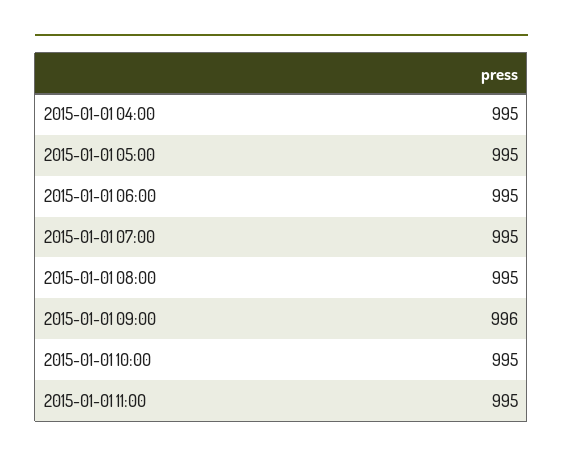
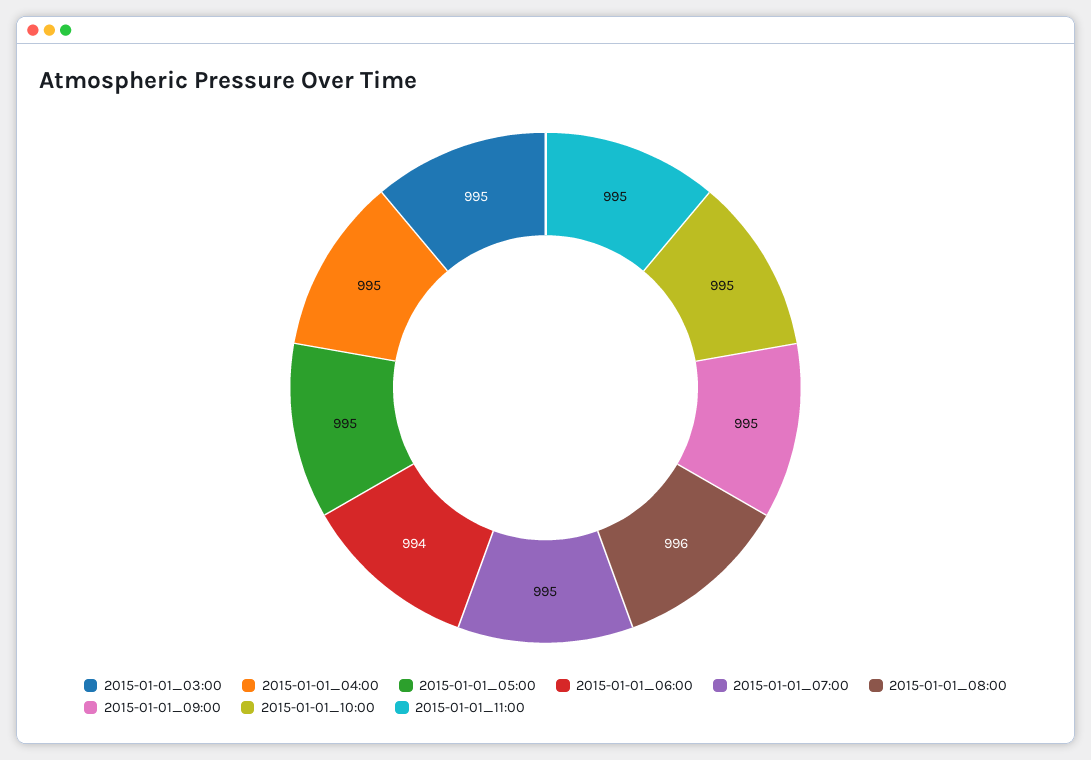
2015-01-01 06:00: 995 -> 994
2015-01-01 08:00: 995 -> 996
2015-01-01 09:00: 996 -> 995
2015-01-01_03:00: none -> 995

